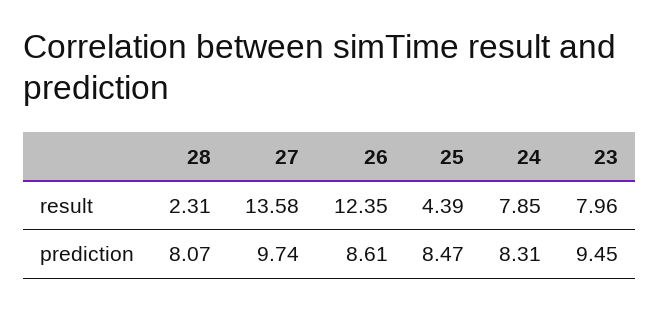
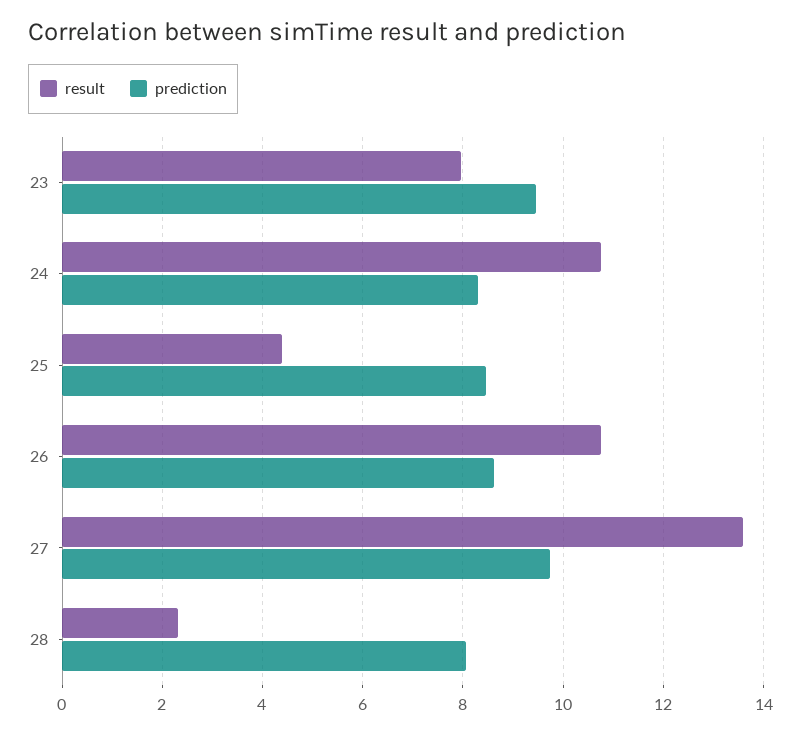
result, 26: 12.35 -> 10.8
result, 24: 7.85 -> 10.8

